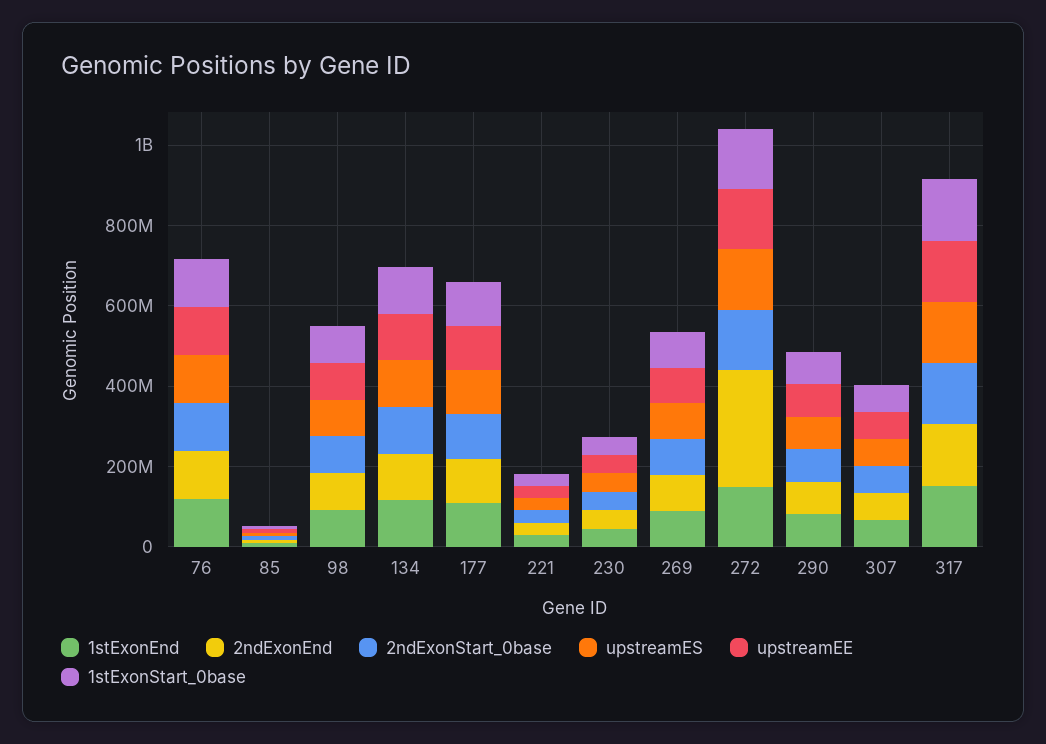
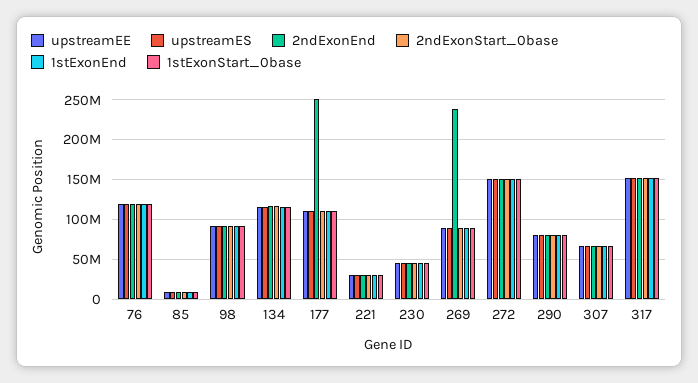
2ndExonEnd, 177: 100000000 -> 250000000
2ndExonEnd, 269: 100000000 -> 240000000
2ndExonEnd, 272: 300000000 -> 150000000

